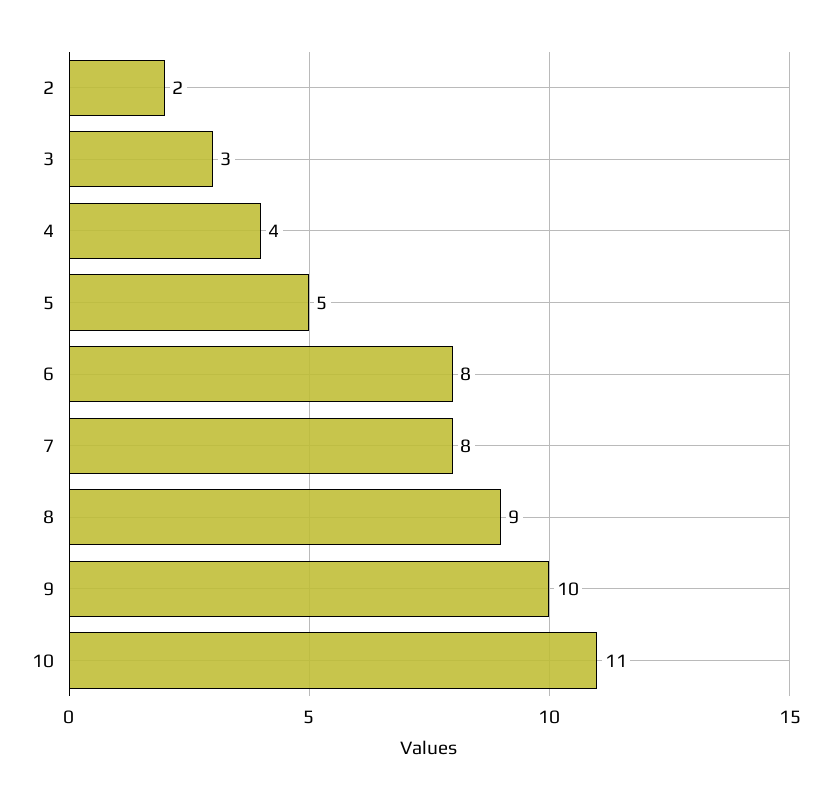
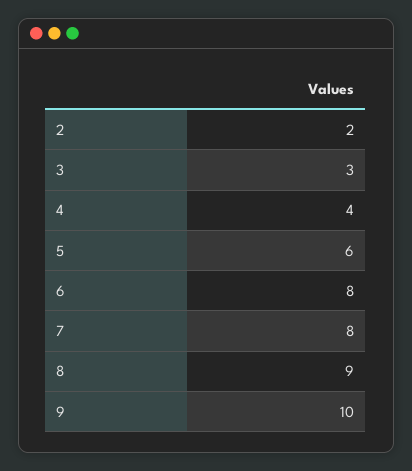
5: 5 -> 6
10: 11 -> none

